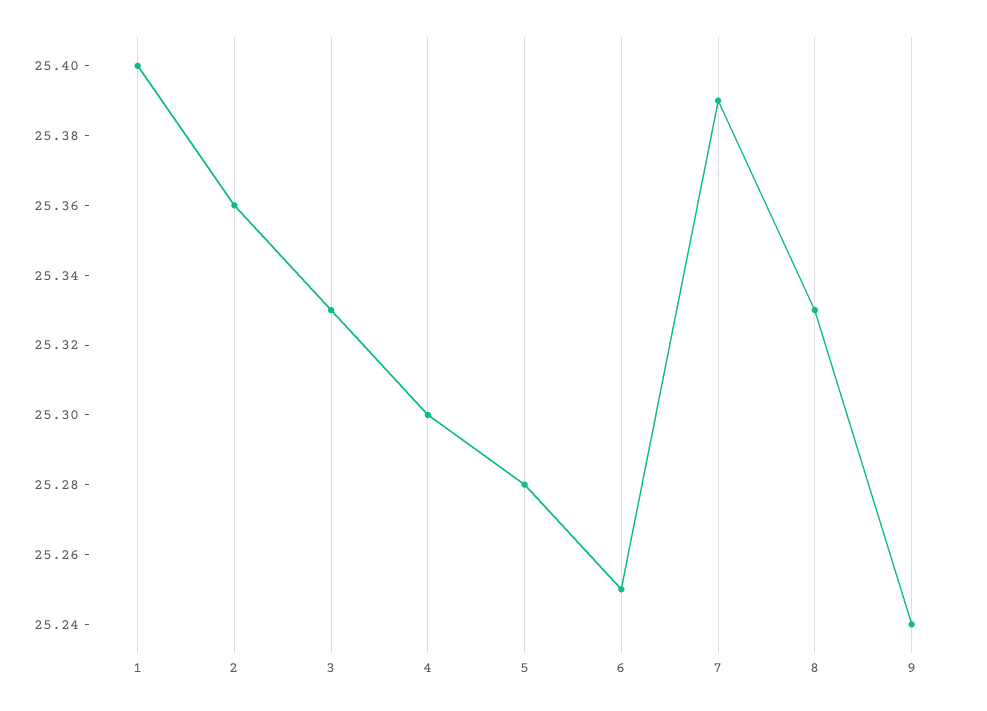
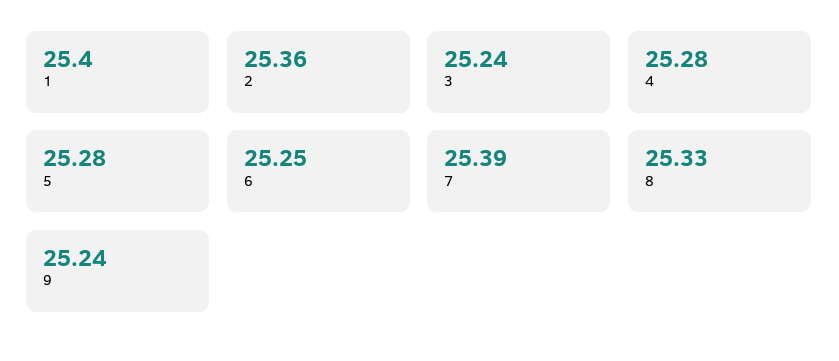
3: 25.33 -> 25.24
4: 25.3 -> 25.28

